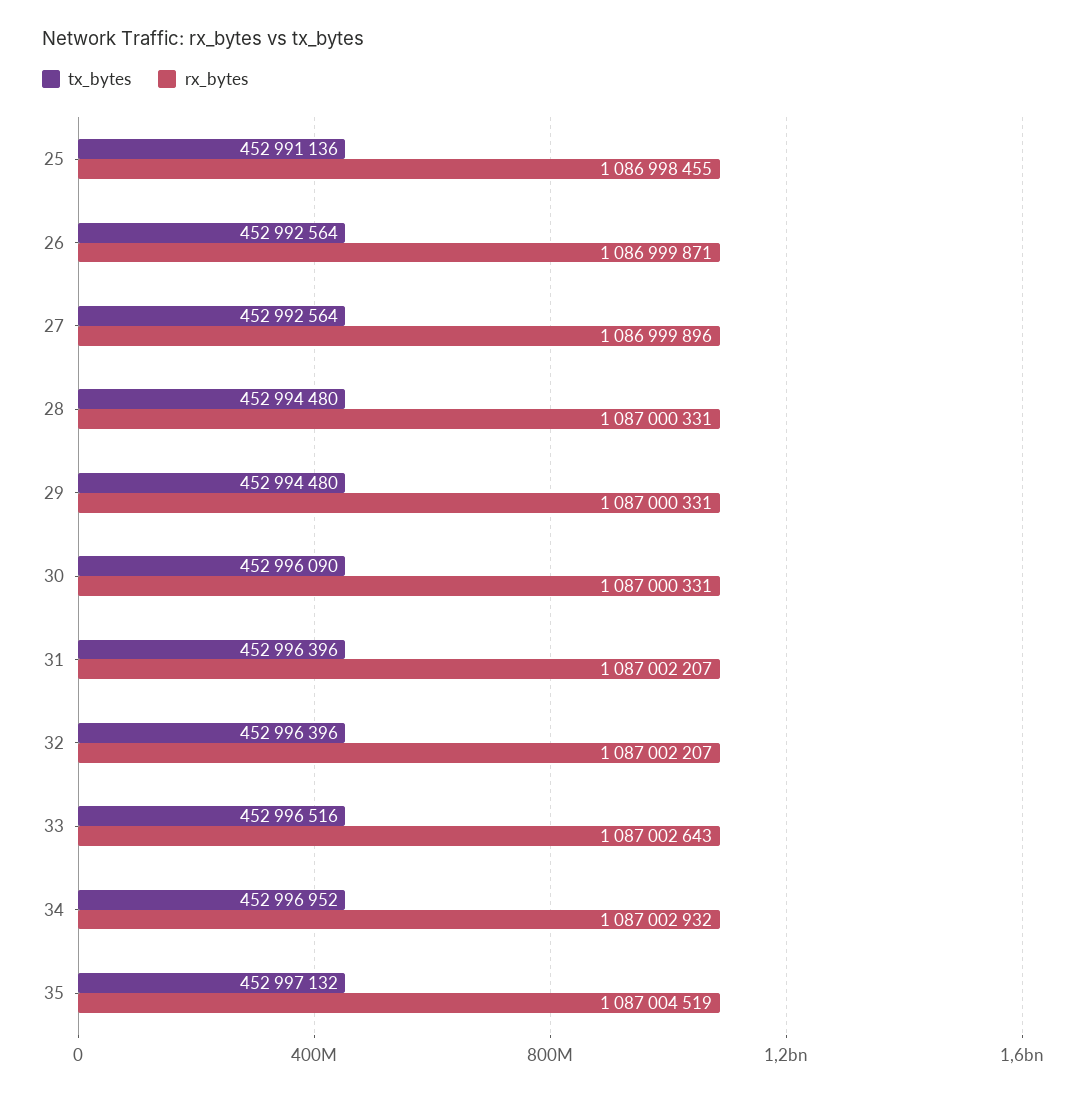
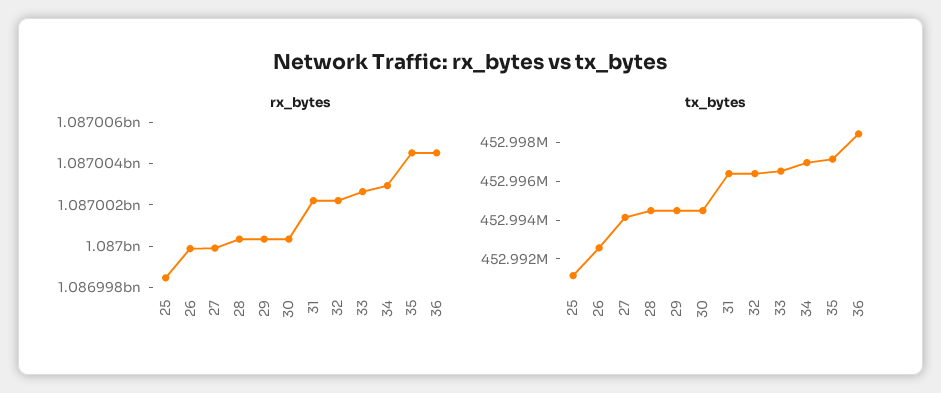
tx_bytes, 27: 452992564 -> 452994000
tx_bytes, 30: 452996090 -> 452994500
rx_bytes, 36: none -> 1087004500
tx_bytes, 36: none -> 452998500

